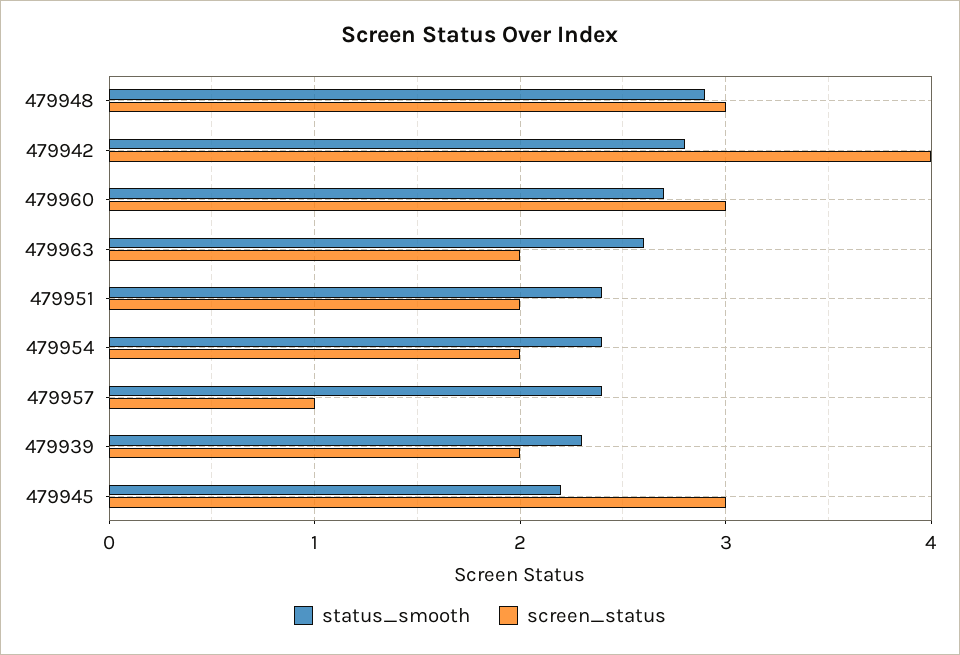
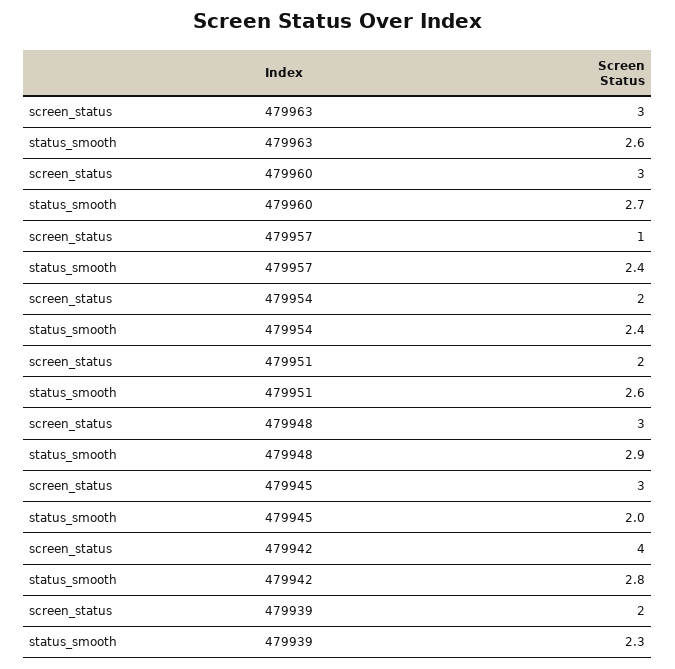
screen_status, 479963: 2 -> 3
status_smooth, 479951: 2.4 -> 2.6
status_smooth, 479945: 2.2 -> 2

